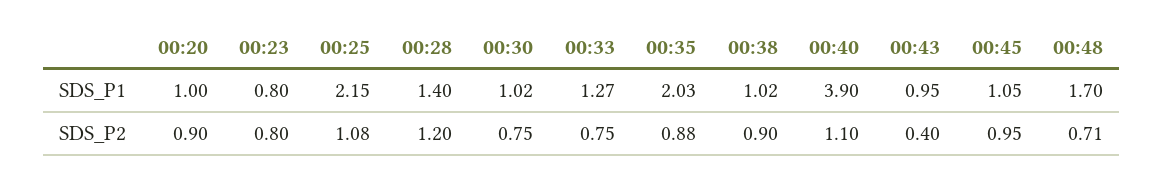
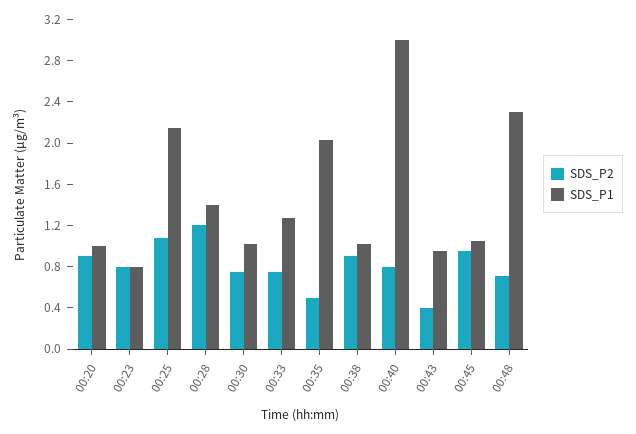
SDS_P1, 00:40: 3.9 -> 3
SDS_P1, 00:48: 1.7 -> 2.3
SDS_P2, 00:35: 0.88 -> 0.5
SDS_P2, 00:40: 1.1 -> 0.8

